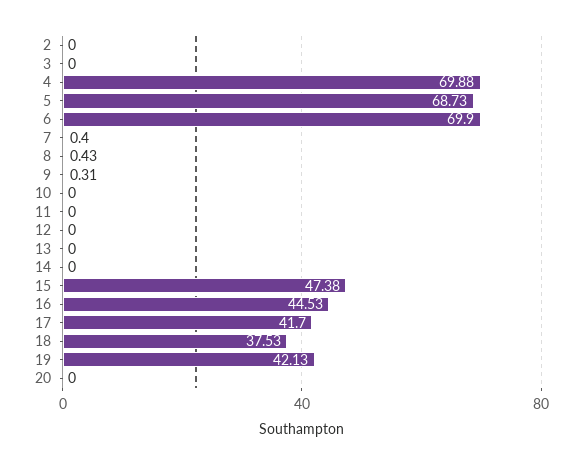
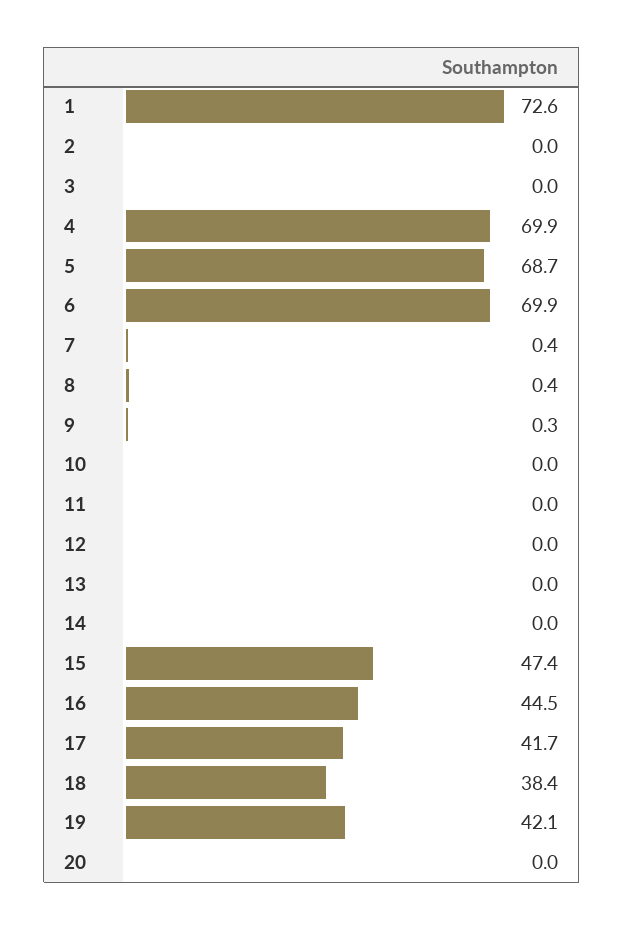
18: 37.53 -> 38.4
1: none -> 72.6

